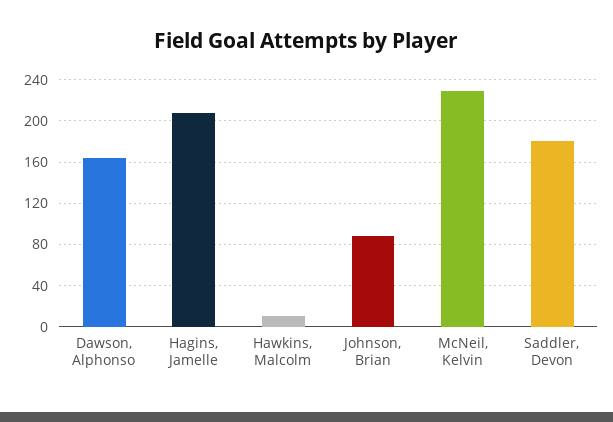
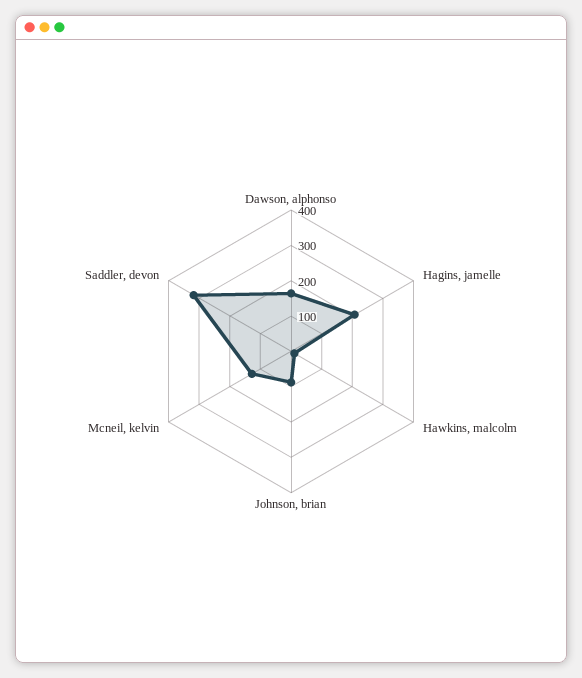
McNeil, Kelvin: 230 -> 125
Saddler, Devon: 180 -> 325

